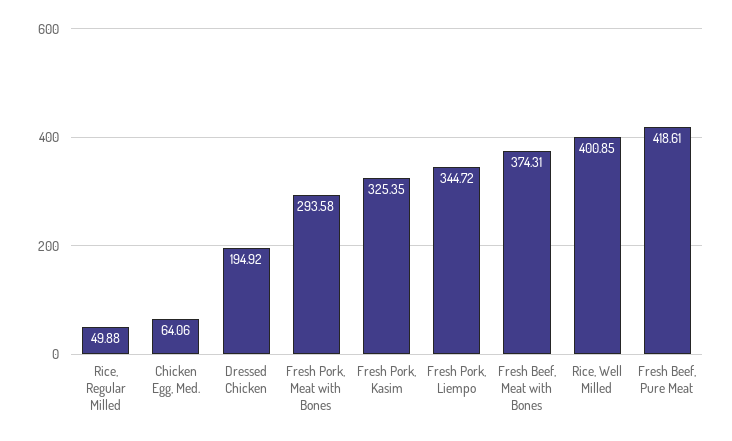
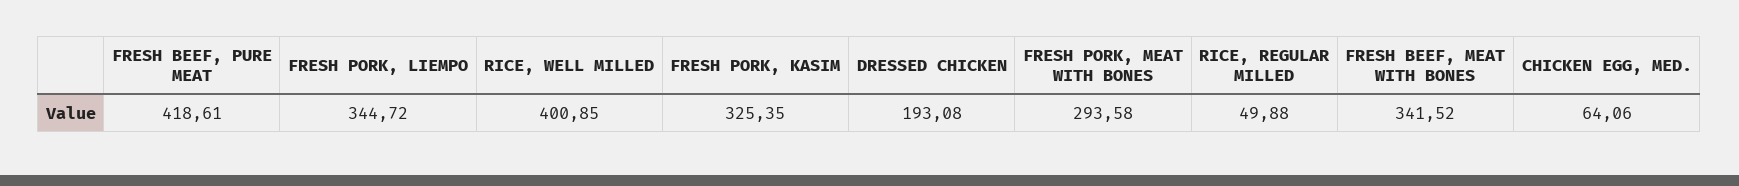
Dressed Chicken: 194.92 -> 193.08
Fresh Beef, Meat with Bones: 374.31 -> 341.52

